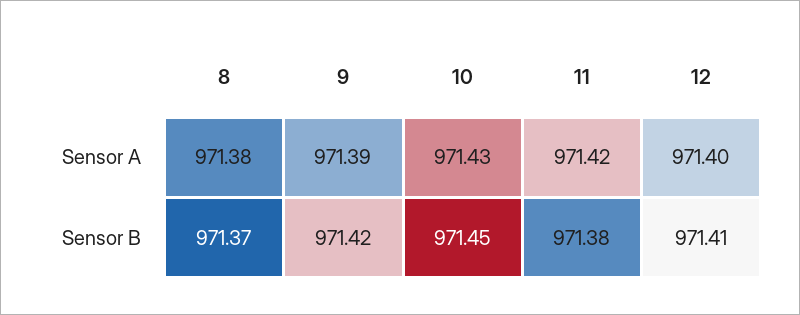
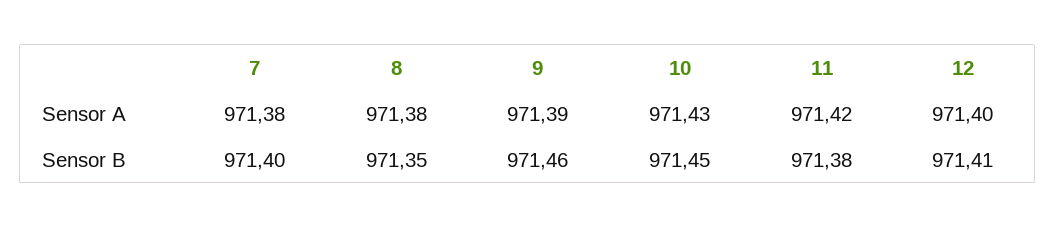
8, Sensor B: 971.37 -> 971.35
9, Sensor B: 971.42 -> 971.46
7, Sensor A: none -> 971.38
7, Sensor B: none -> 971.4

